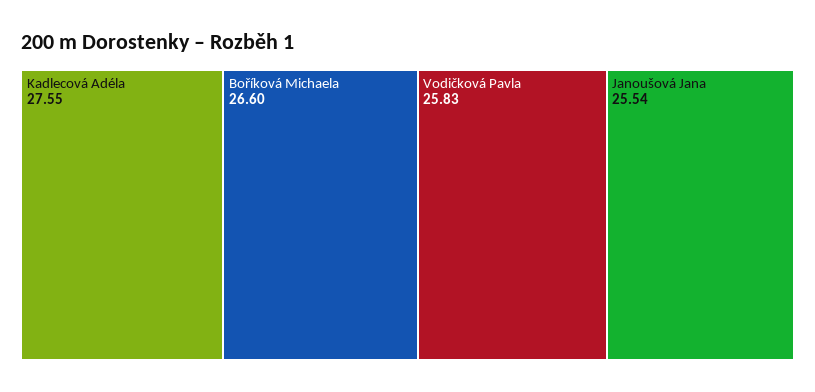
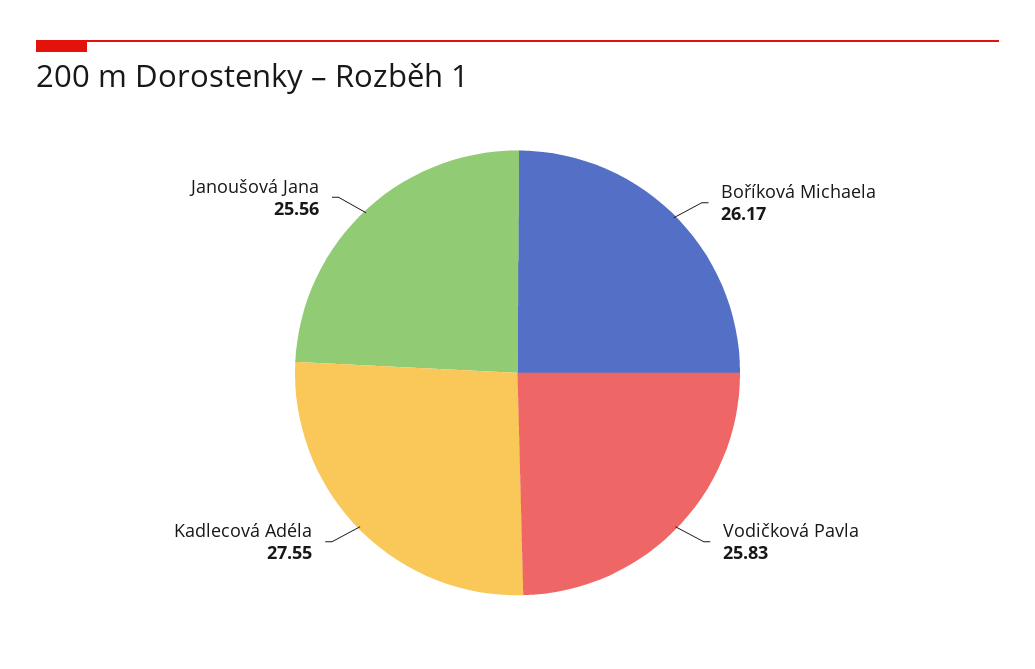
Boříková Michaela: 26.6 -> 26.17
Janoušová Jana: 25.54 -> 25.56

